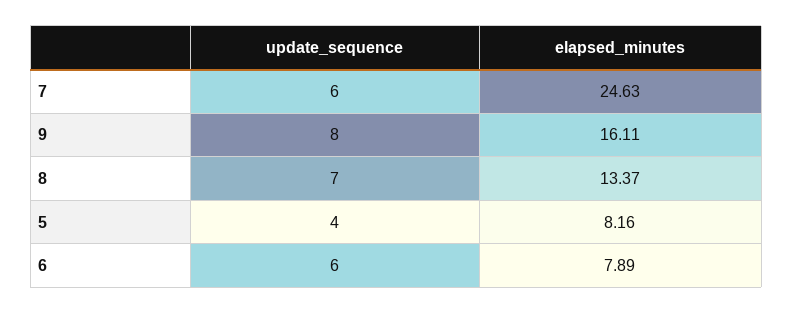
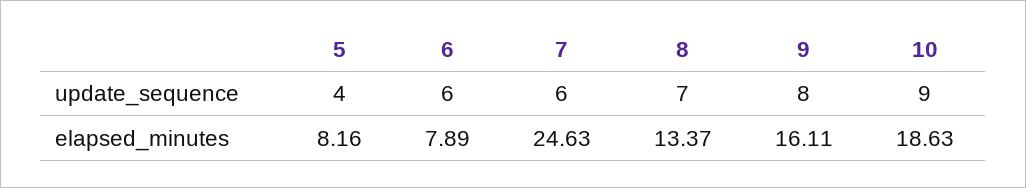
update_sequence, 10: none -> 9
elapsed_minutes, 10: none -> 18.63

